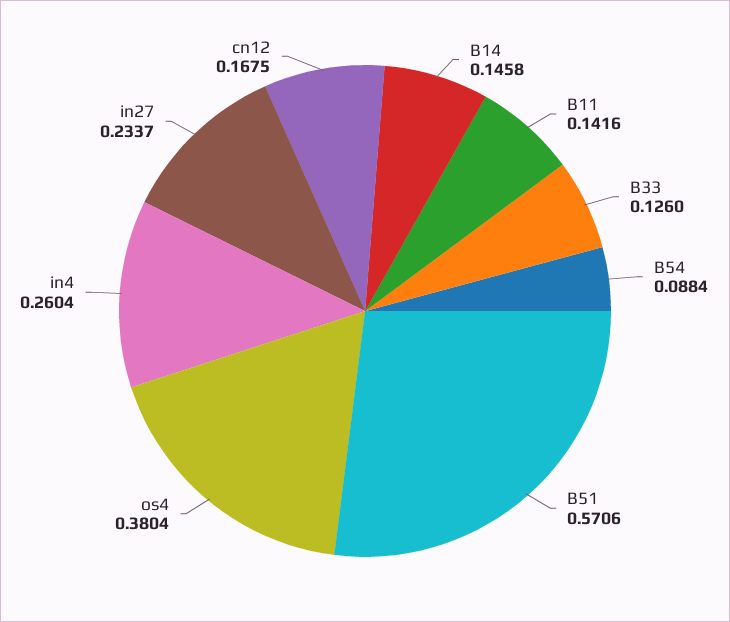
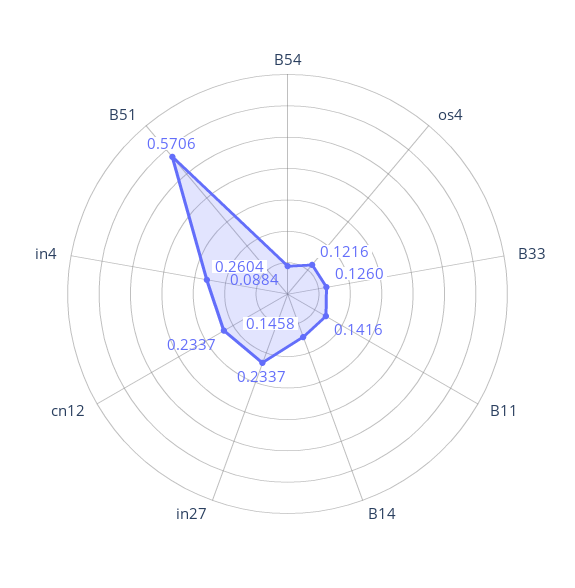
os4: 0.3804 -> 0.1216
cn12: 0.1675 -> 0.2337

